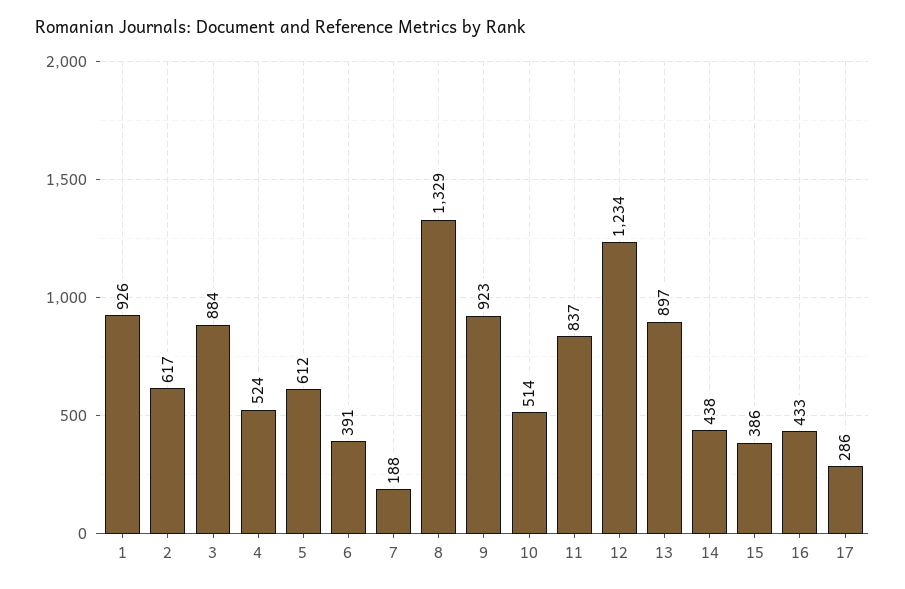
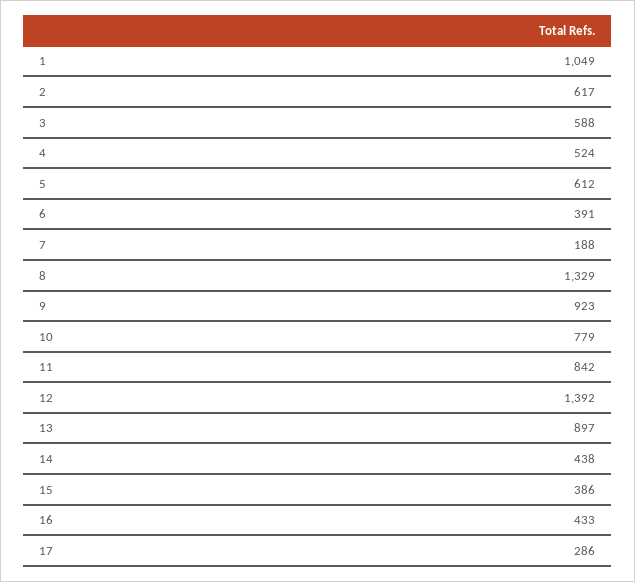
1: 926 -> 1049
3: 884 -> 588
10: 514 -> 779
11: 837 -> 842
12: 1234 -> 1392

